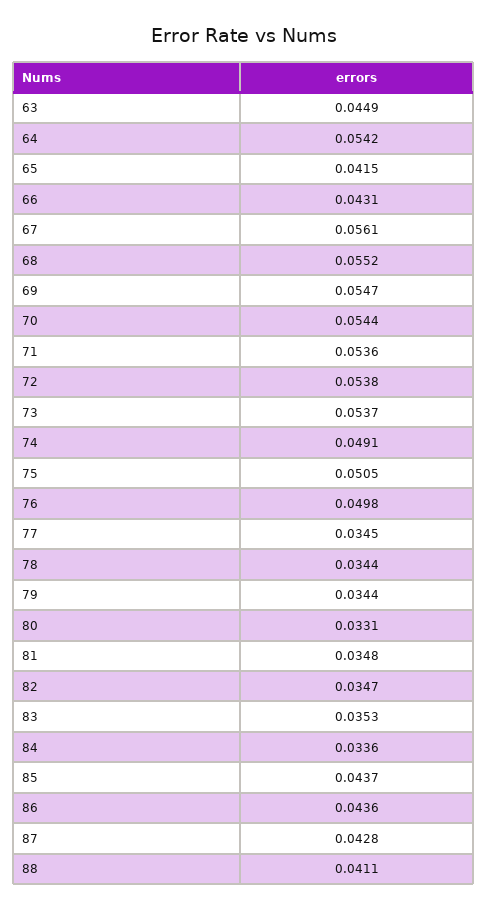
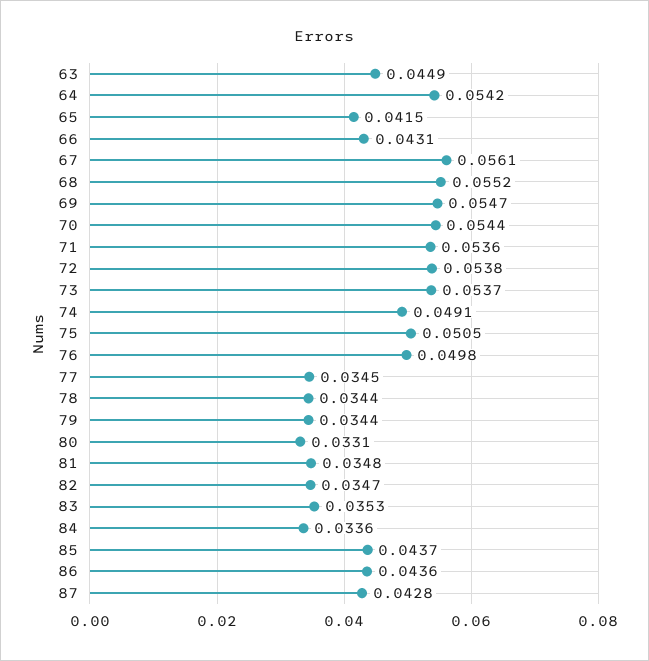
88: 0.0411 -> none

